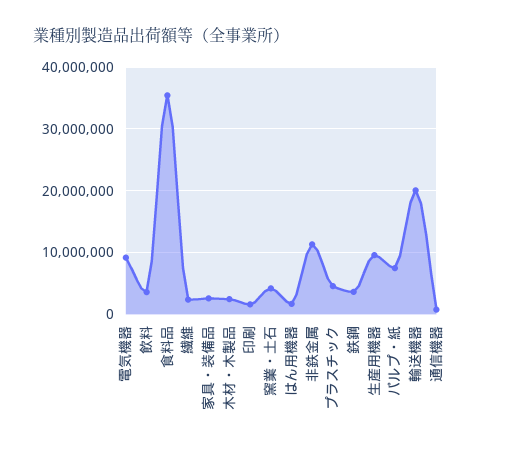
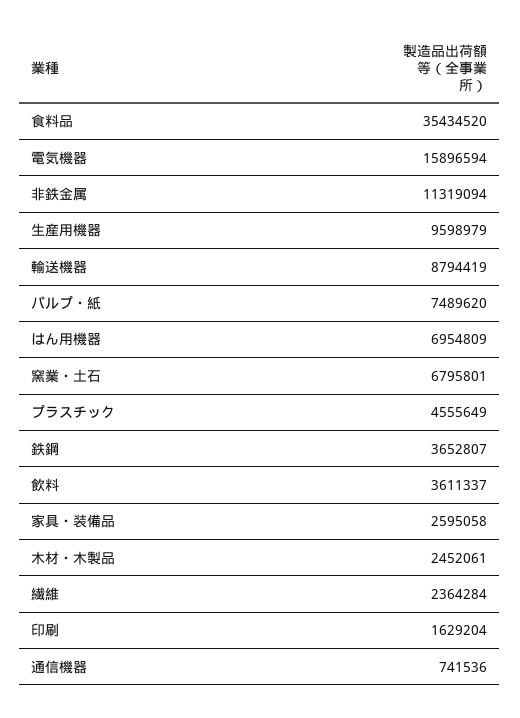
電気機器: 9000000 -> 15896594
窯業・土石: 4000000 -> 6795801
はん用機器: 2000000 -> 6954809
輸送機器: 20000000 -> 8794419

